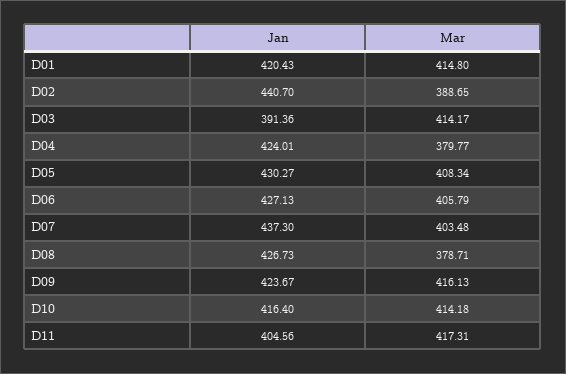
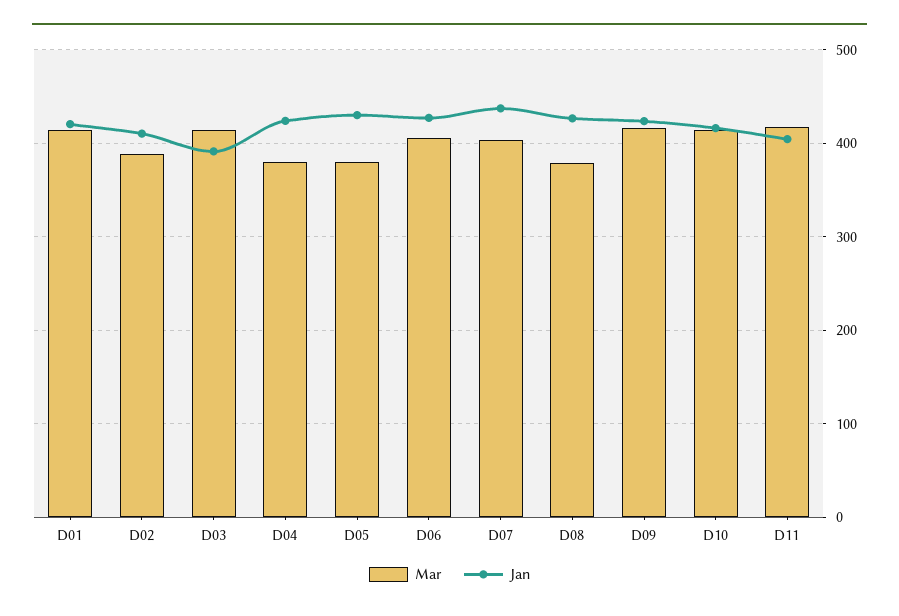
Jan, D02: 440.7 -> 410
Mar, D05: 408.34 -> 380

